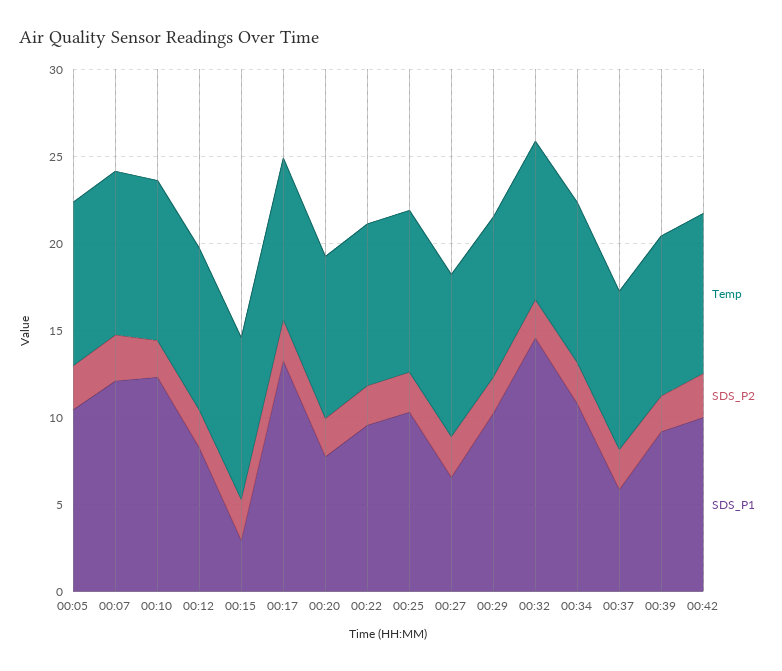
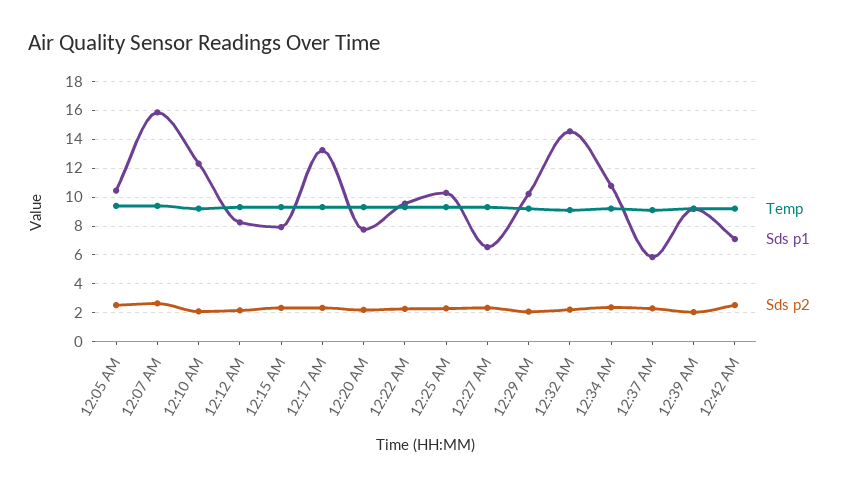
SDS_P1, 00:07: 12 -> 16
SDS_P1, 00:15: 3 -> 8
SDS_P1, 00:42: 10 -> 7

